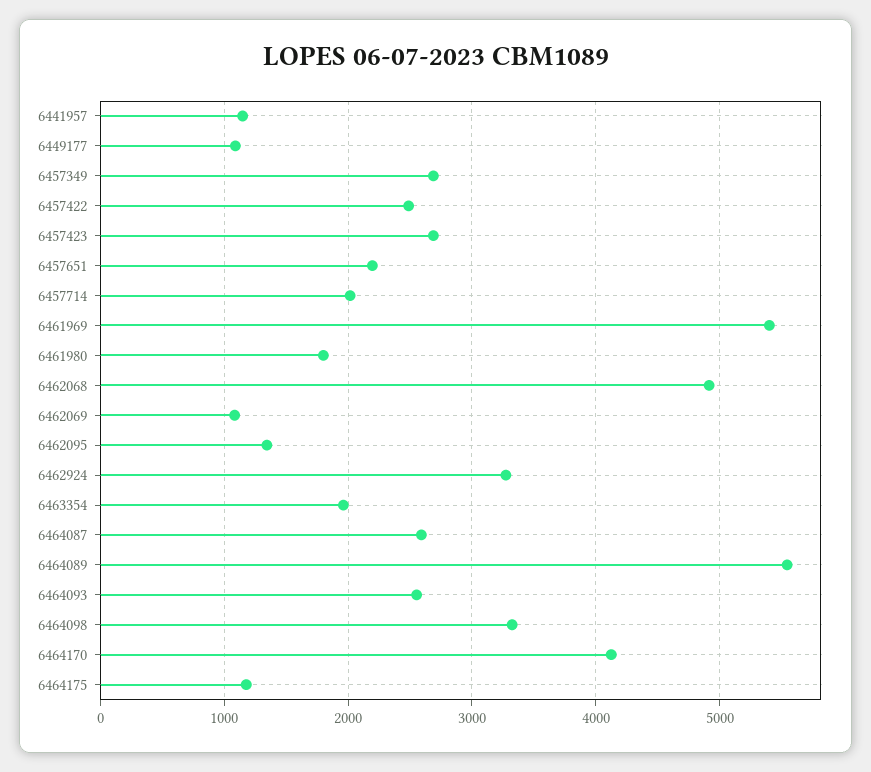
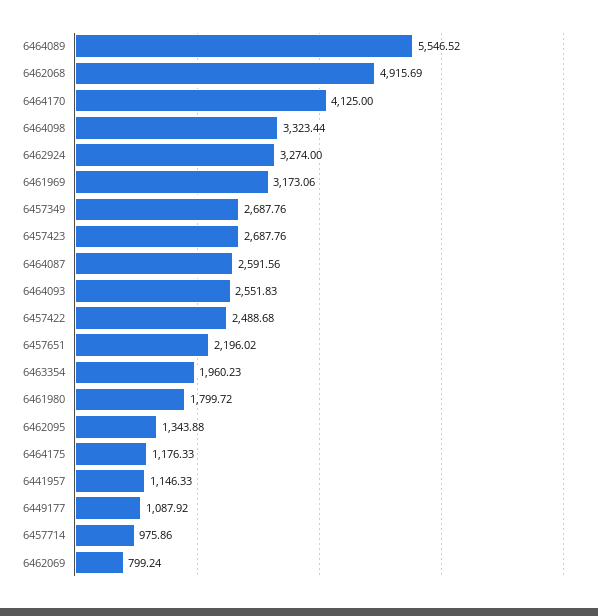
6457714: 2000 -> 975.86
6461969: 5400 -> 3173.06
6462069: 1100 -> 799.24

